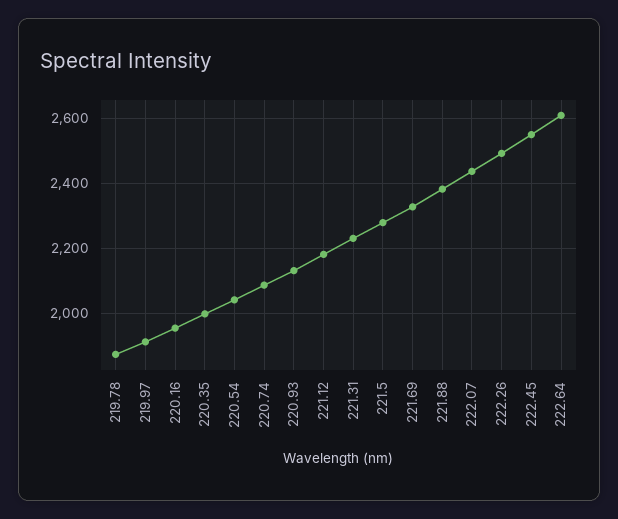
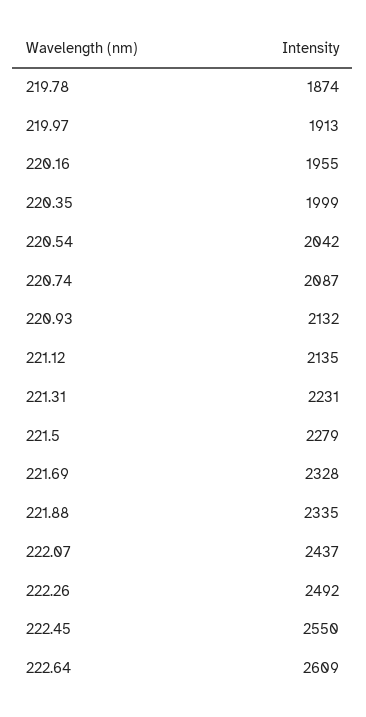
221.12: 2180 -> 2135
221.88: 2380 -> 2335

